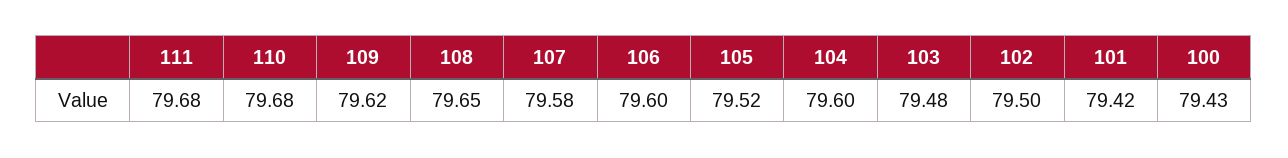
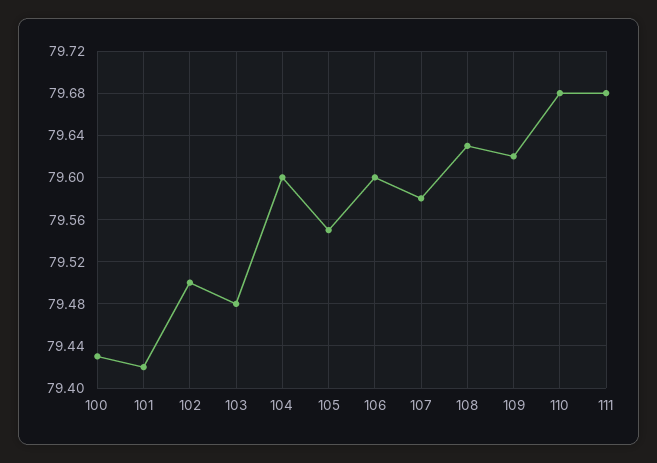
108: 79.65 -> 79.63
105: 79.52 -> 79.55

